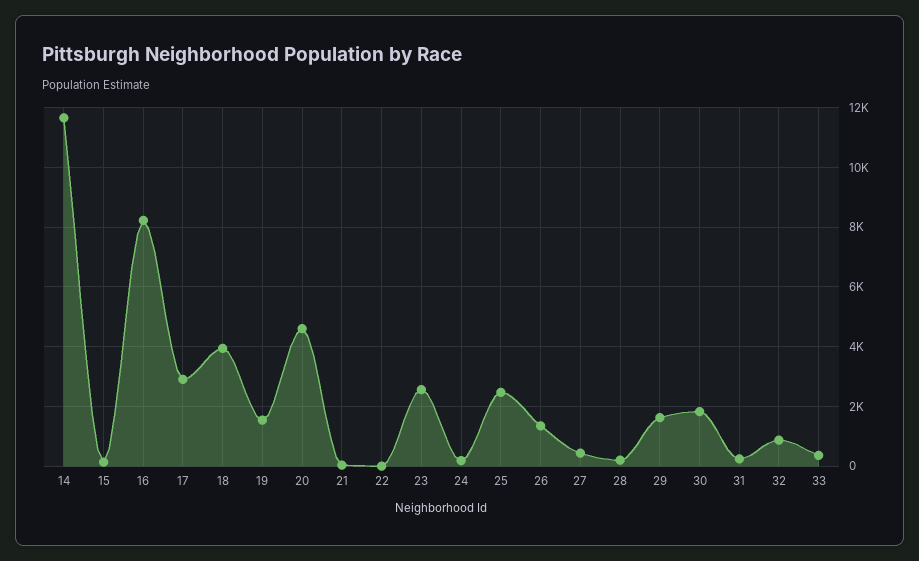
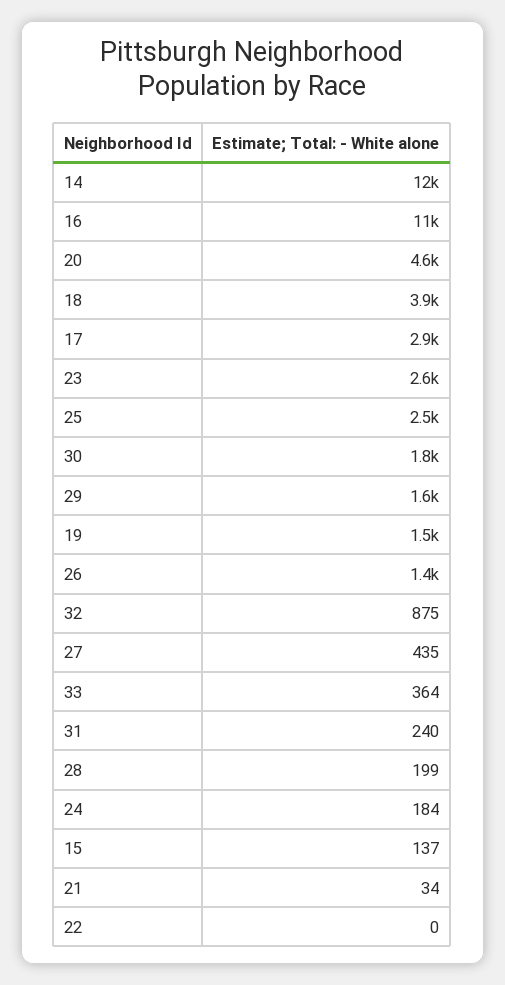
16: 8250 -> 11000

